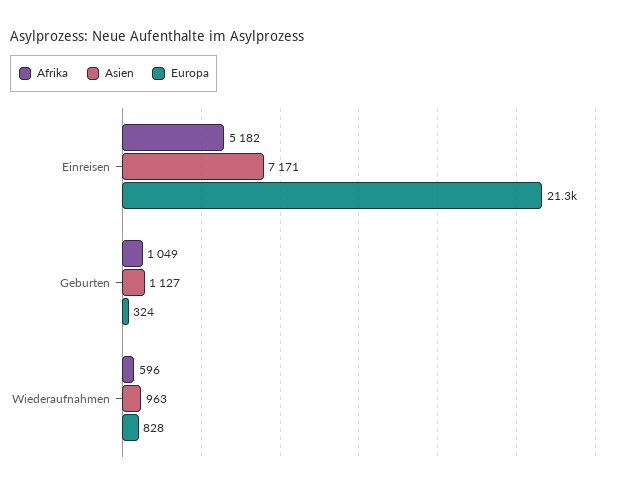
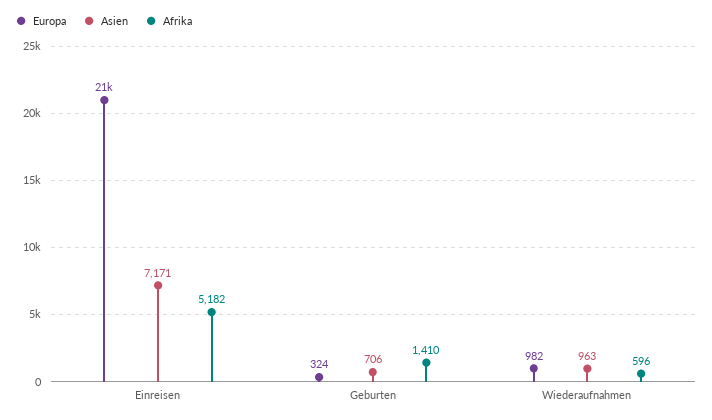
Afrika, Geburten: 1049 -> 1410
Asien, Geburten: 1127 -> 706
Europa, Wiederaufnahmen: 828 -> 982

